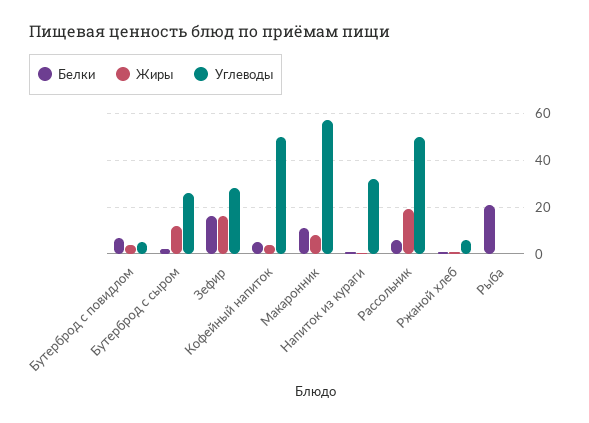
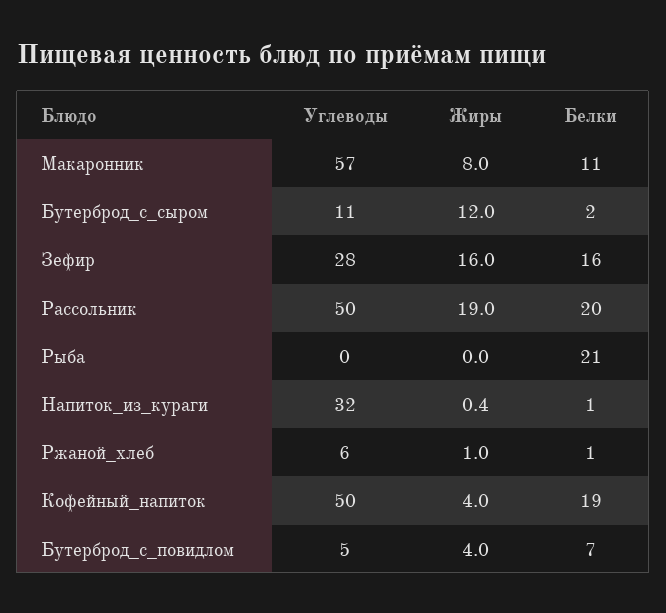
Углеводы, Бутерброд с сыром: 25 -> 11
Белки, Кофейный напиток: 5 -> 19
Белки, Рассольник: 5 -> 20

